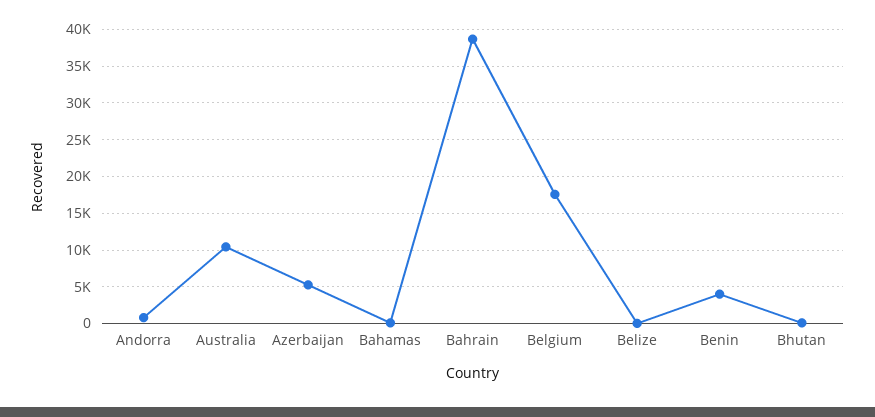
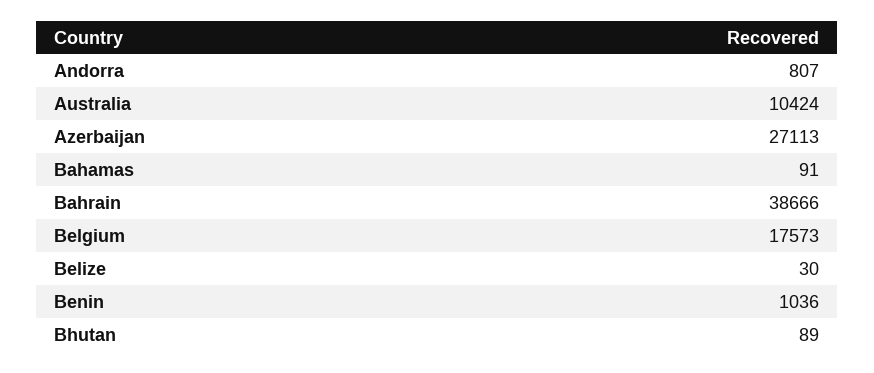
Azerbaijan: 5000 -> 27113
Benin: 4000 -> 1036

